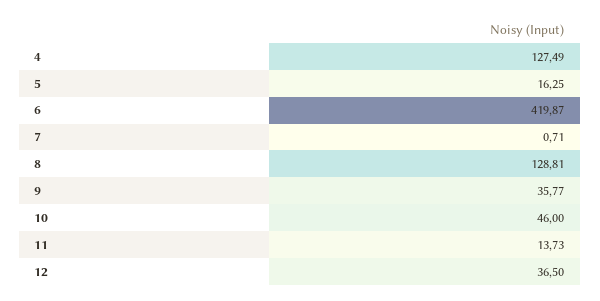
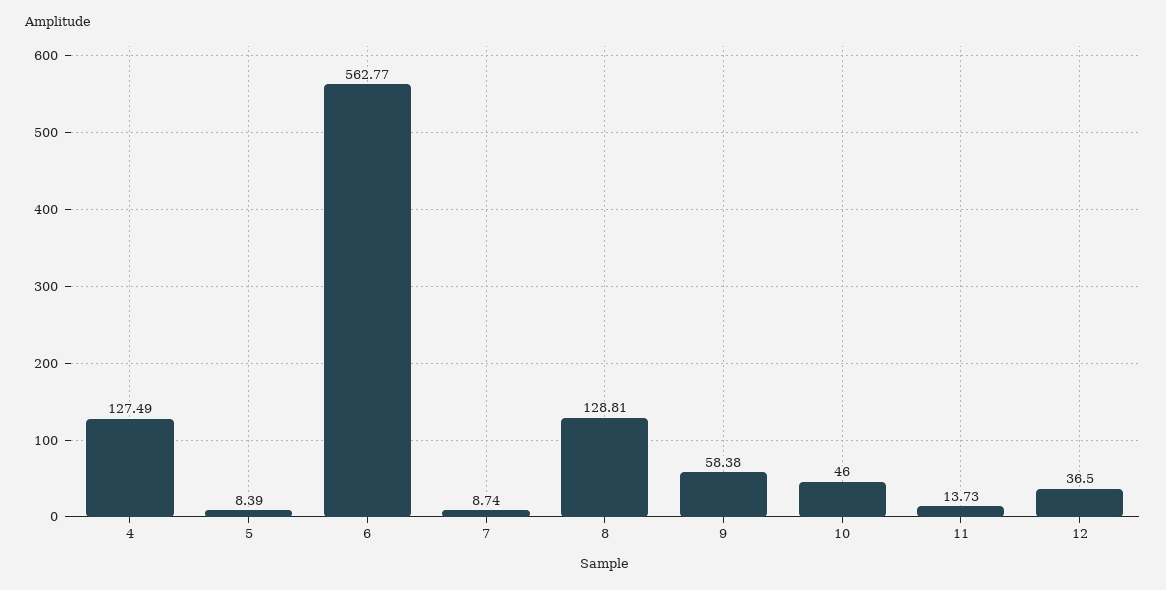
5: 16.25 -> 8.39
6: 419.87 -> 562.77
7: 0.71 -> 8.74
9: 35.77 -> 58.38

